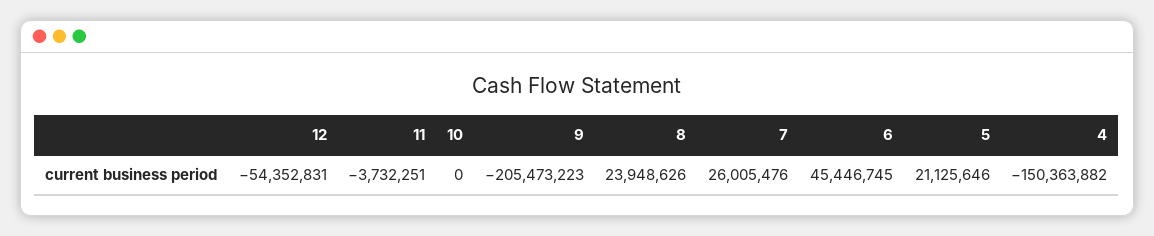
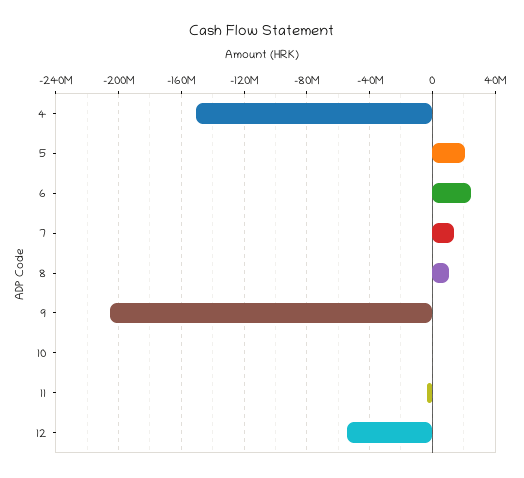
8: 23948626 -> 10000000
7: 26005476 -> 15000000
6: 45446745 -> 25000000

